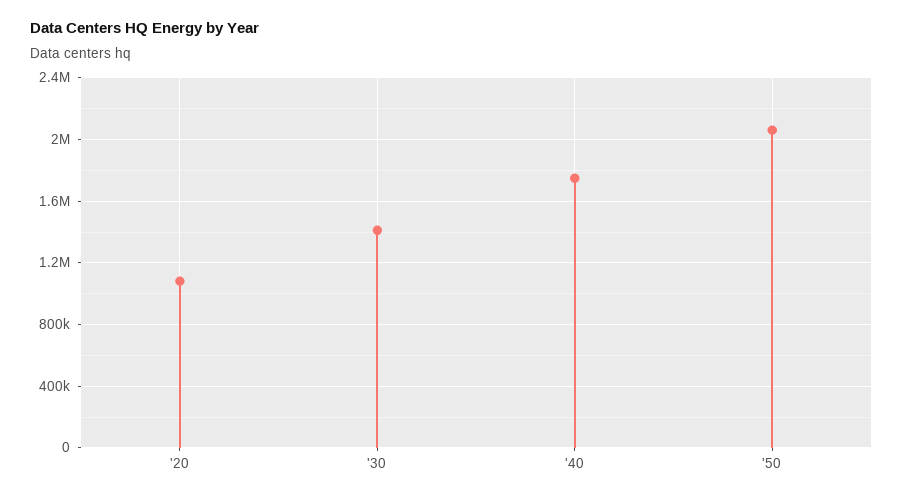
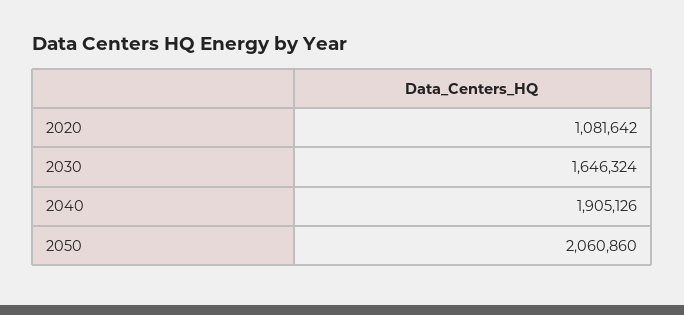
'30: 1400000 -> 1646324
'40: 1750000 -> 1905126

